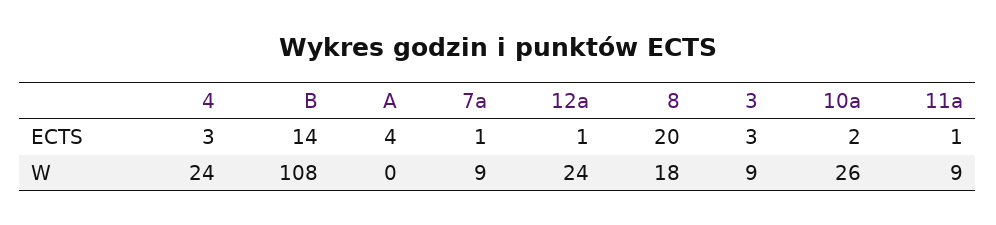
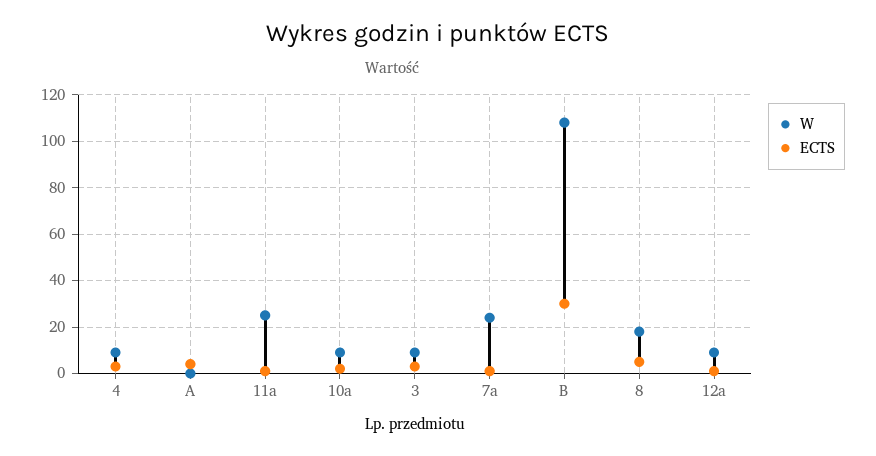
ECTS, B: 14 -> 30
ECTS, 8: 20 -> 5
W, 4: 24 -> 10
W, 7a: 9 -> 25
W, 12a: 24 -> 10
W, 10a: 26 -> 10
W, 11a: 9 -> 25

